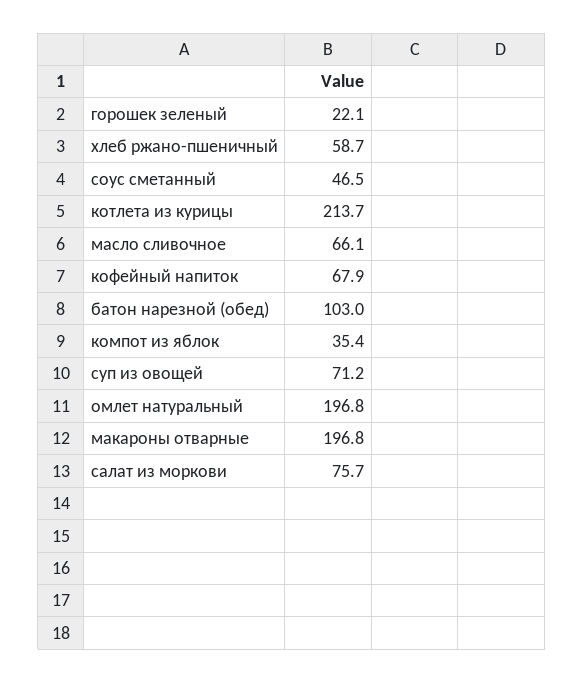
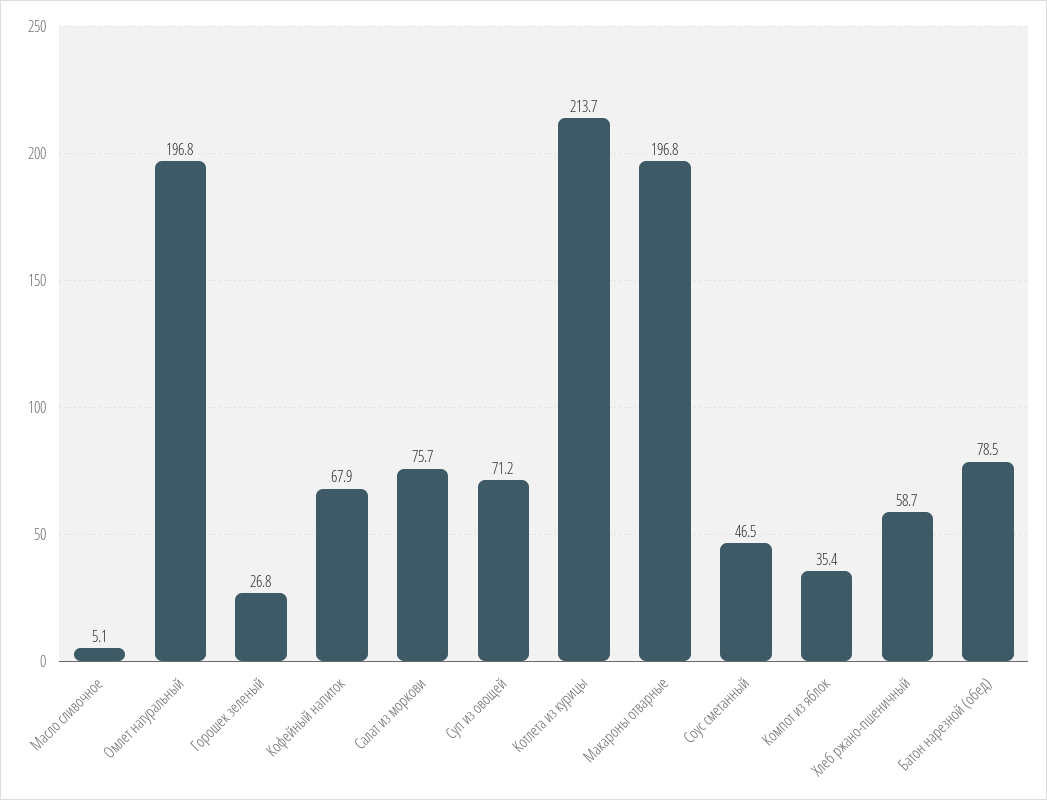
горошек зеленый: 22.1 -> 26.8
масло сливочное: 66.1 -> 5.1
батон нарезной (обед): 103 -> 78.5

